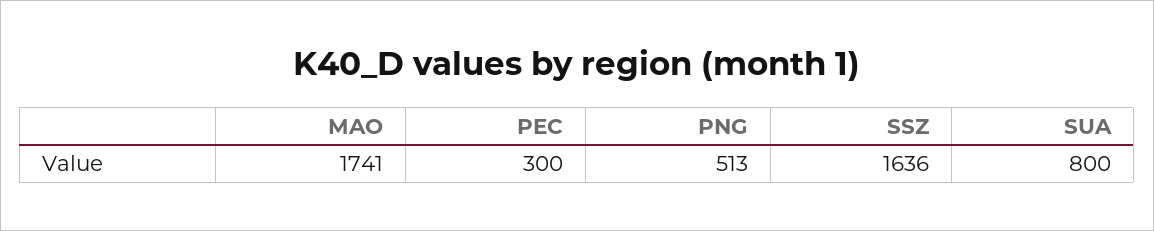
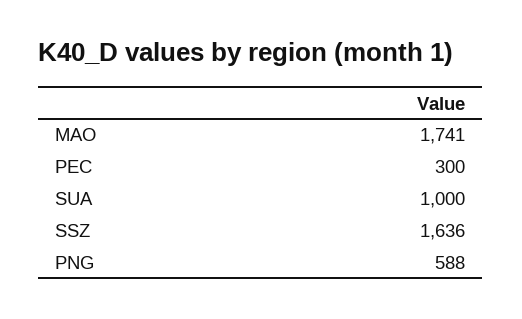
PNG: 513 -> 588
SUA: 800 -> 1000

